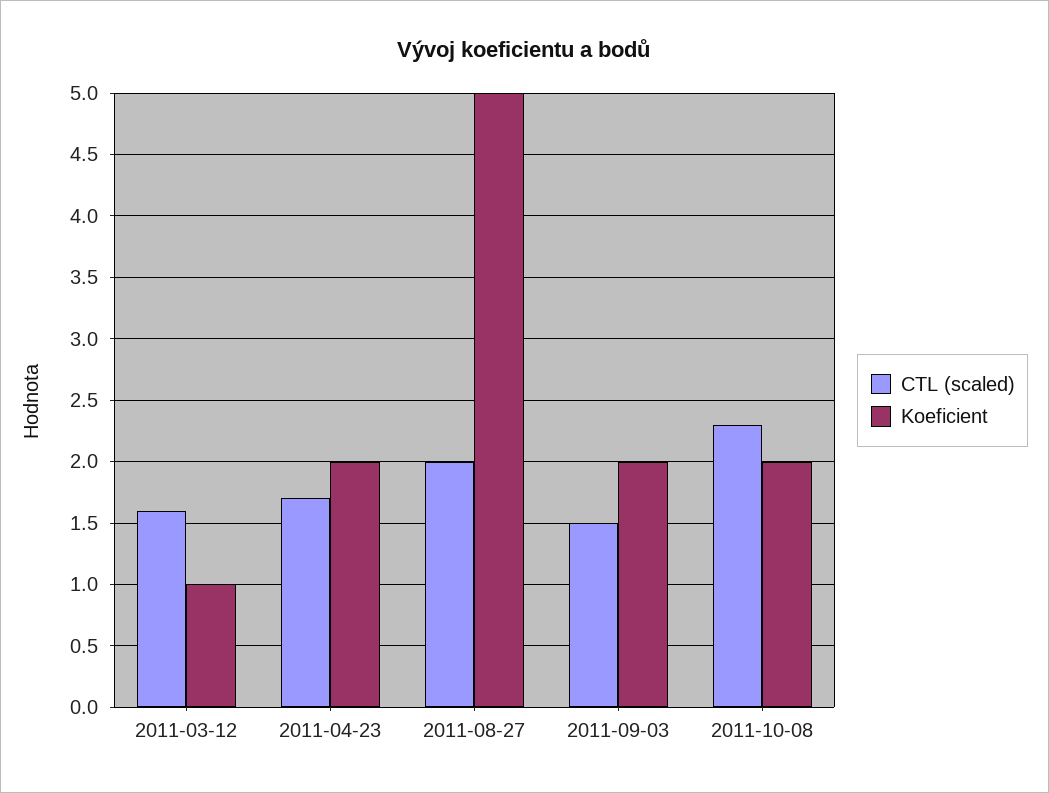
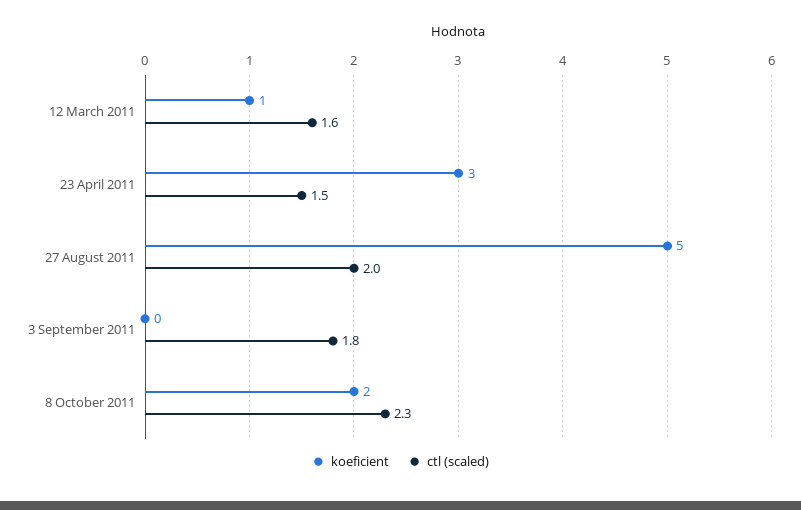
CTL (scaled), 2011-04-23: 1.7 -> 1.5
Koeficient, 2011-04-23: 2 -> 3
CTL (scaled), 2011-09-03: 1.5 -> 1.8
Koeficient, 2011-09-03: 2 -> 0

